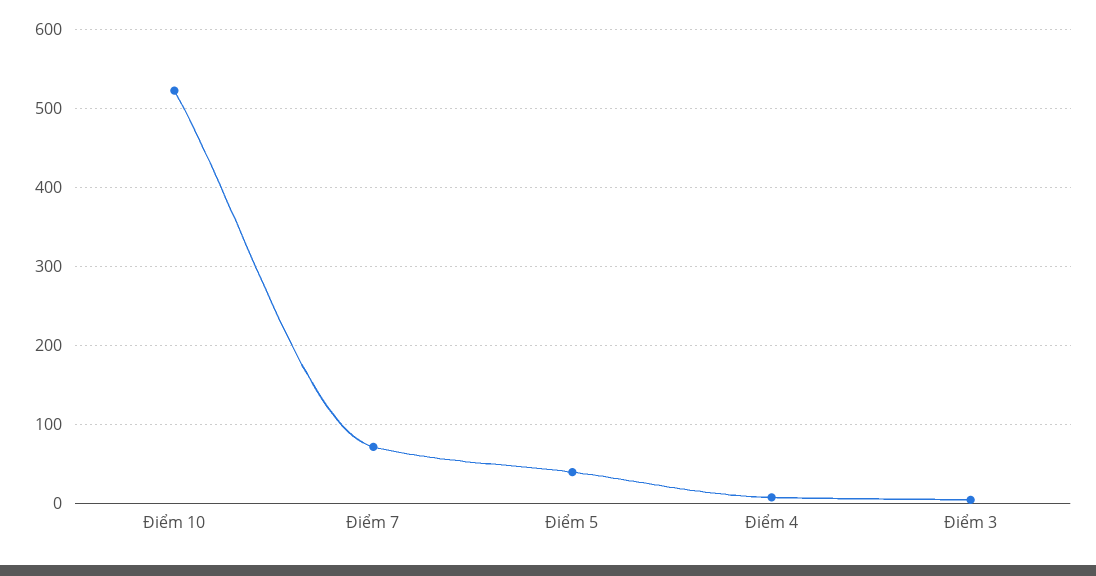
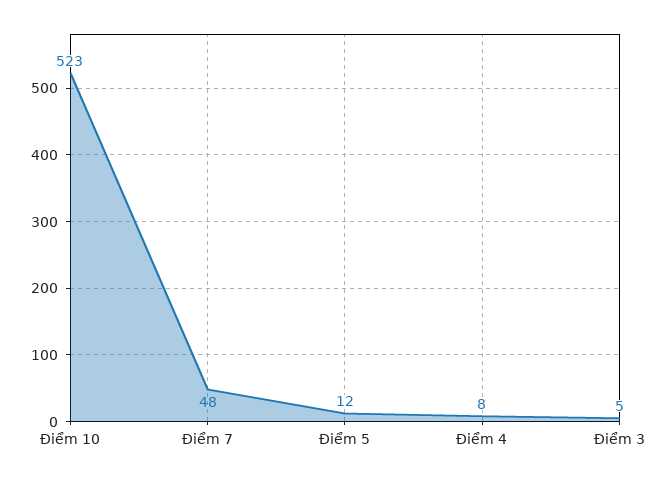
Điểm 7: 70 -> 48
Điểm 5: 40 -> 12

